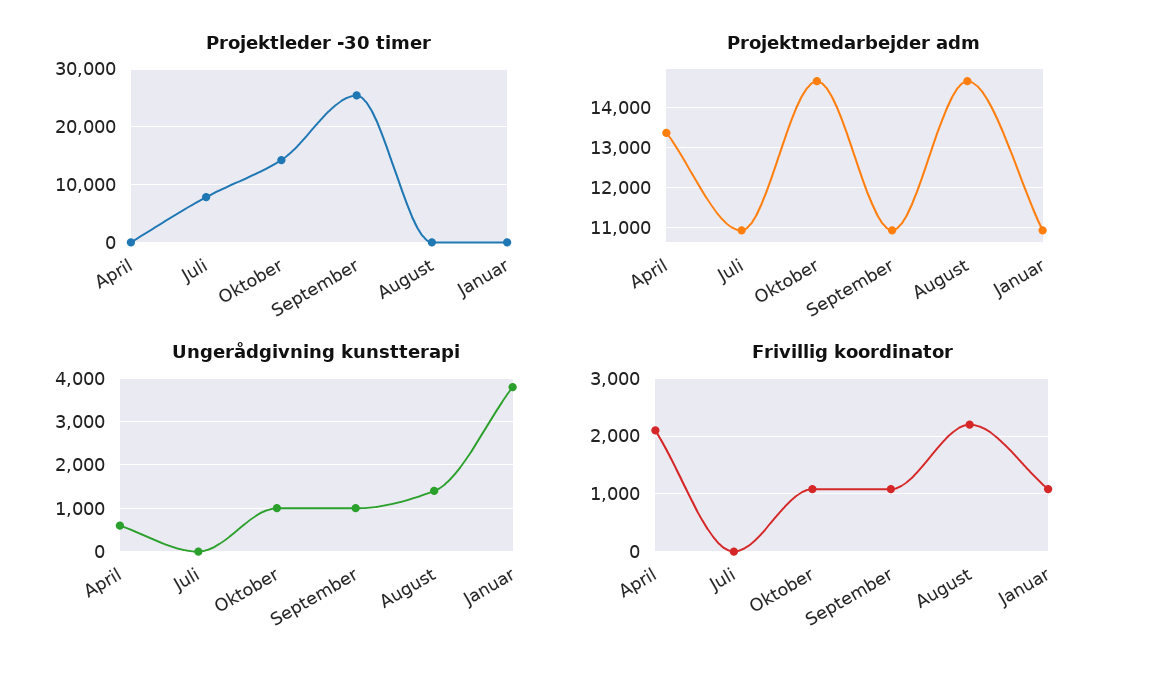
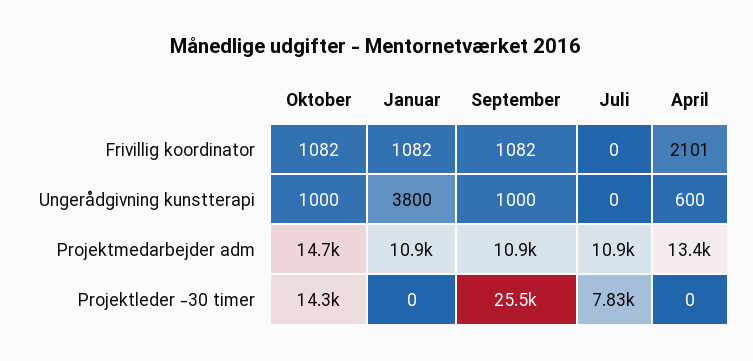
Projektleder -30 timer, August: 0 -> none
Projektmedarbejder adm, August: 14600 -> none
Ungerådgivning kunstterapi, August: 1400 -> none
Frivillig koordinator, August: 2200 -> none

